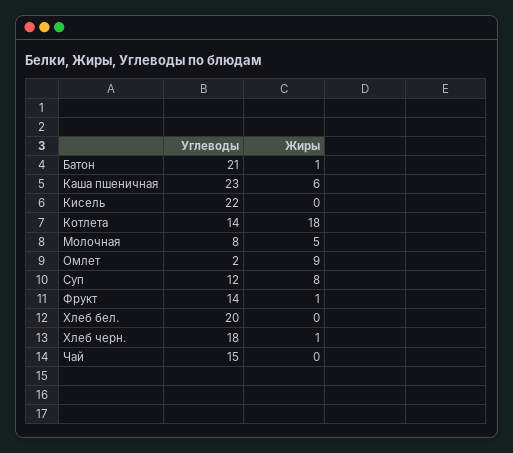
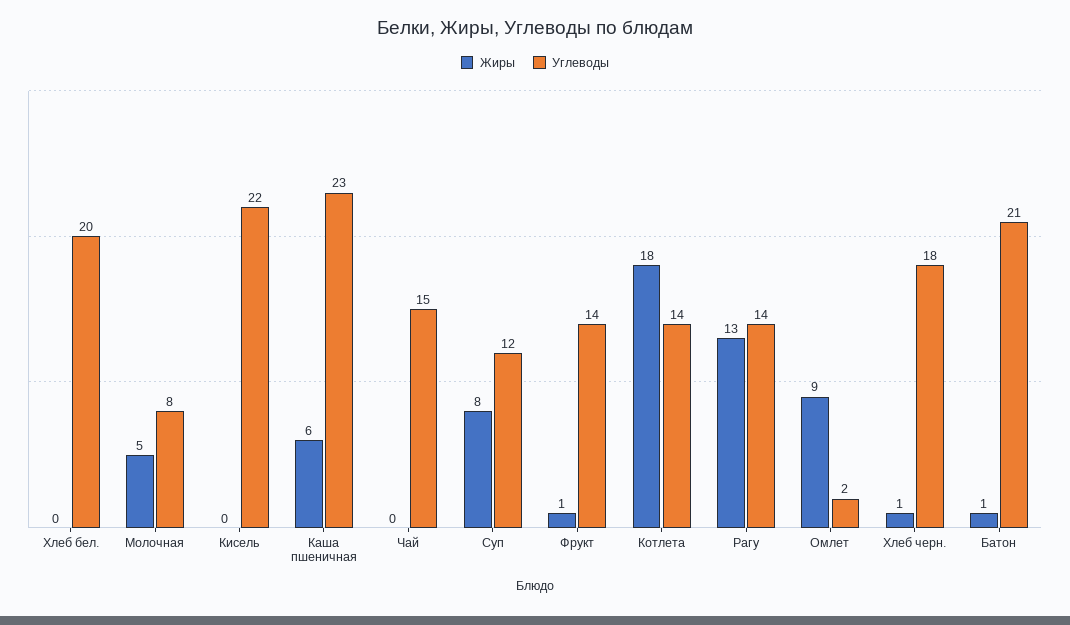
Жиры, Рагу: none -> 13
Углеводы, Рагу: none -> 14

